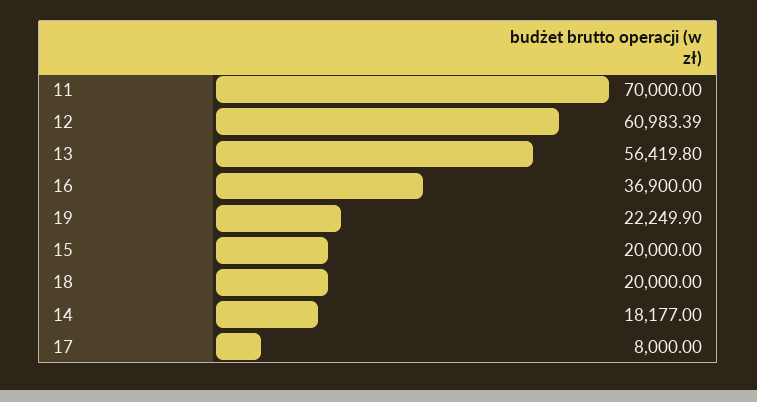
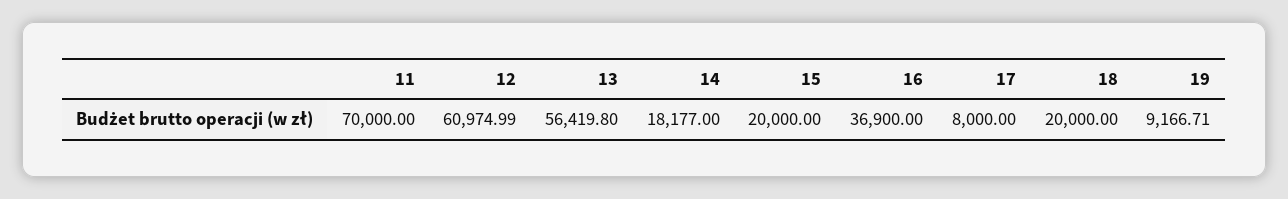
12: 60983.39 -> 60974.99
19: 22249.9 -> 9166.71

